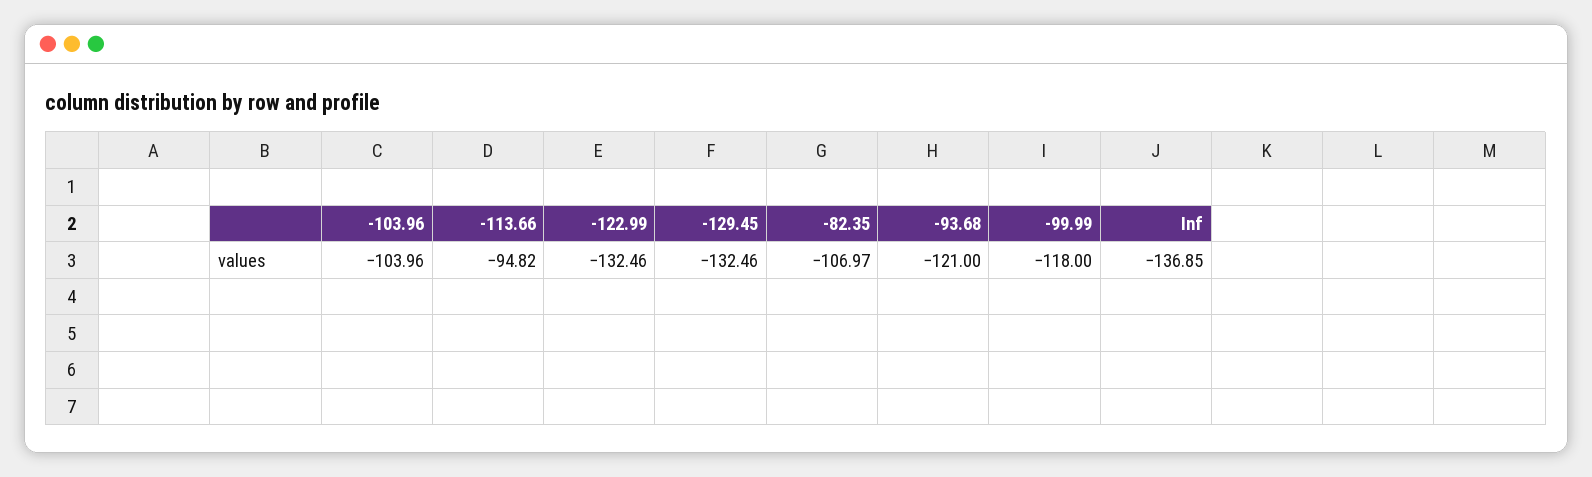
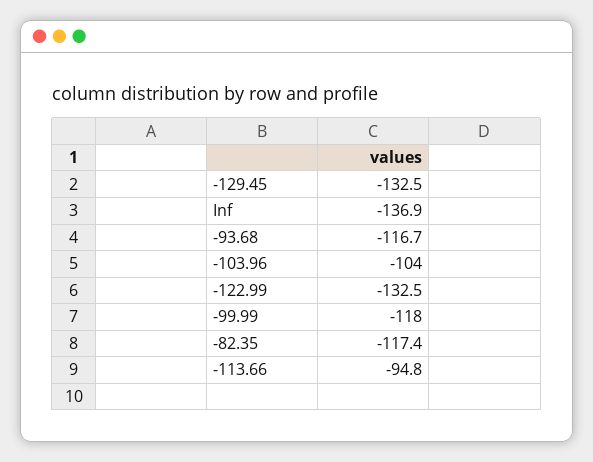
-82.35: -106.97 -> -117.4
-93.68: -121 -> -116.7

